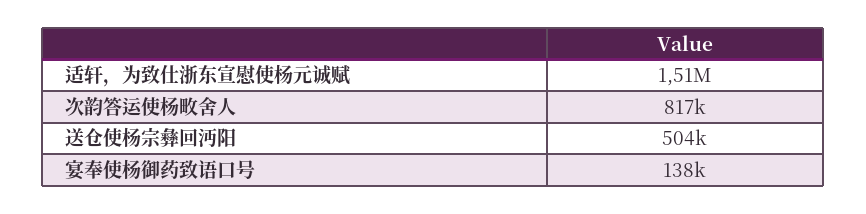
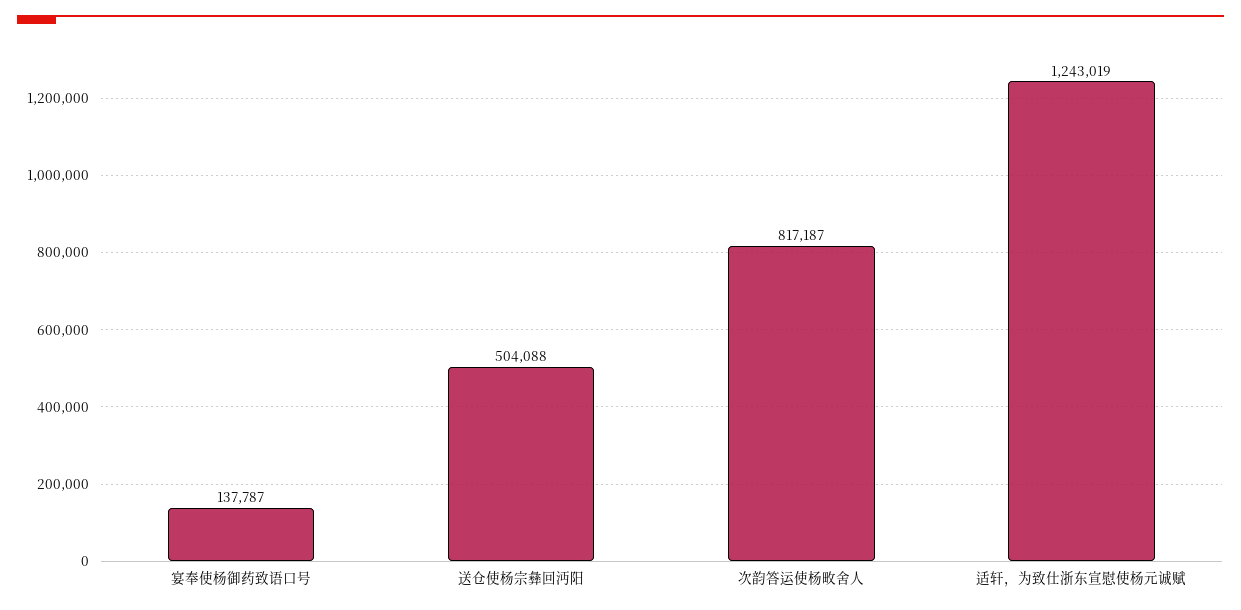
适轩，为致仕浙东宣慰使杨元诚赋: 1510000 -> 1243019

